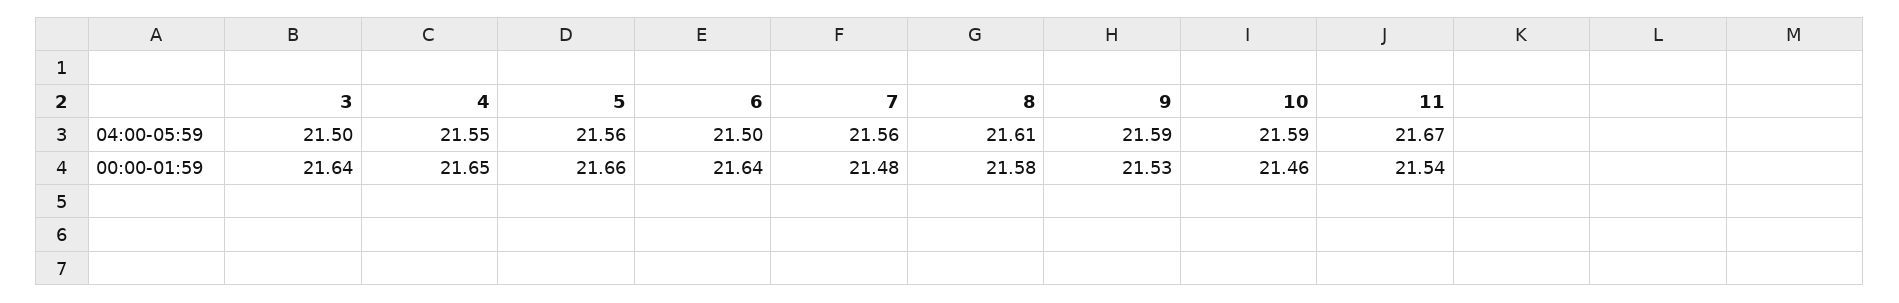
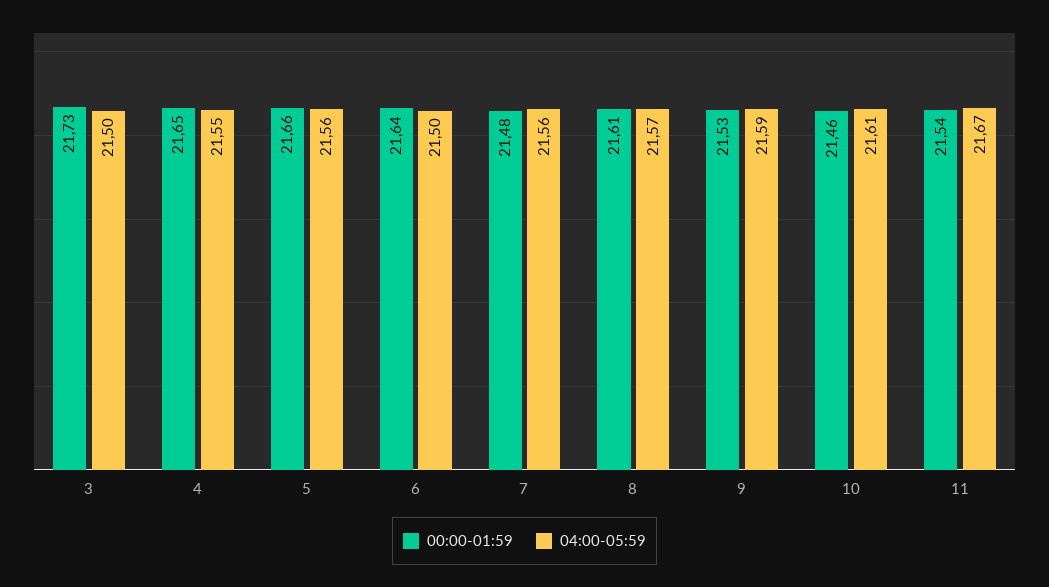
04:00-05:59, 8: 21.61 -> 21.57
04:00-05:59, 10: 21.59 -> 21.61
00:00-01:59, 3: 21.64 -> 21.73
00:00-01:59, 8: 21.58 -> 21.61

